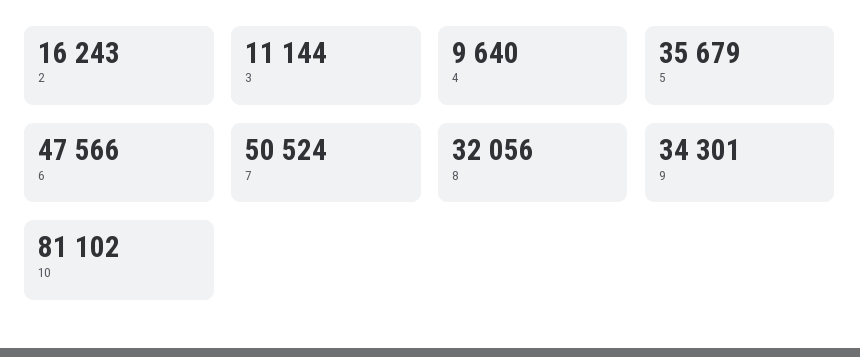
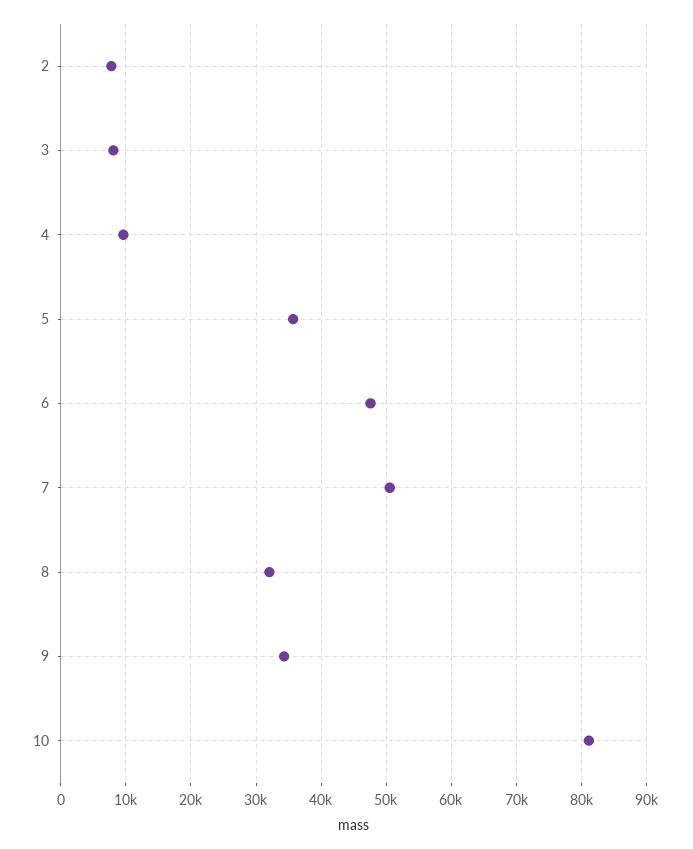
2: 16243 -> 8000
3: 11144 -> 8000

